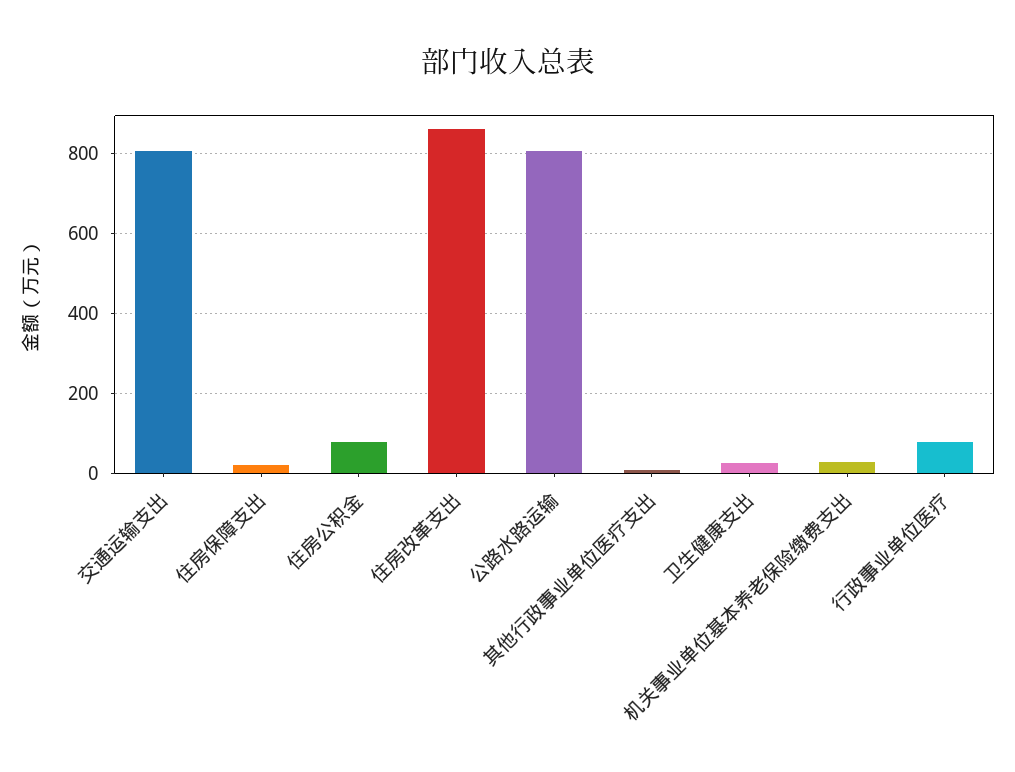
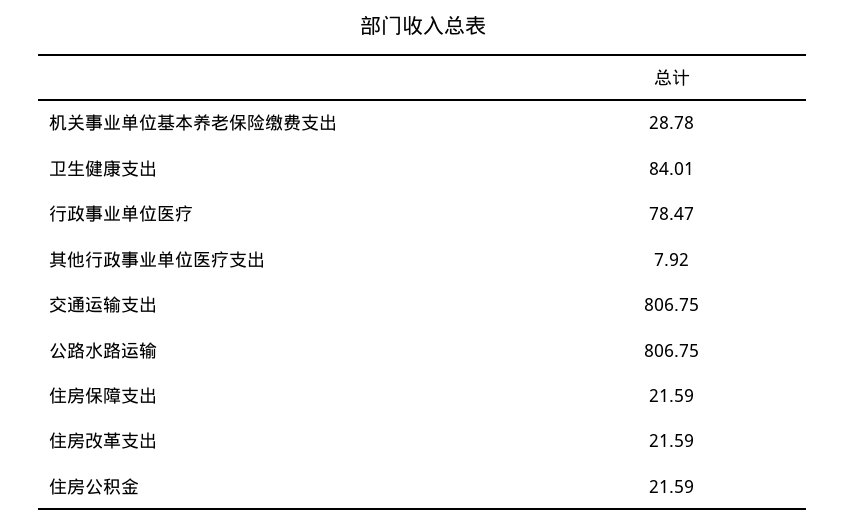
住房公积金: 80 -> 21.59
住房改革支出: 860 -> 21.59
卫生健康支出: 20 -> 84.01

